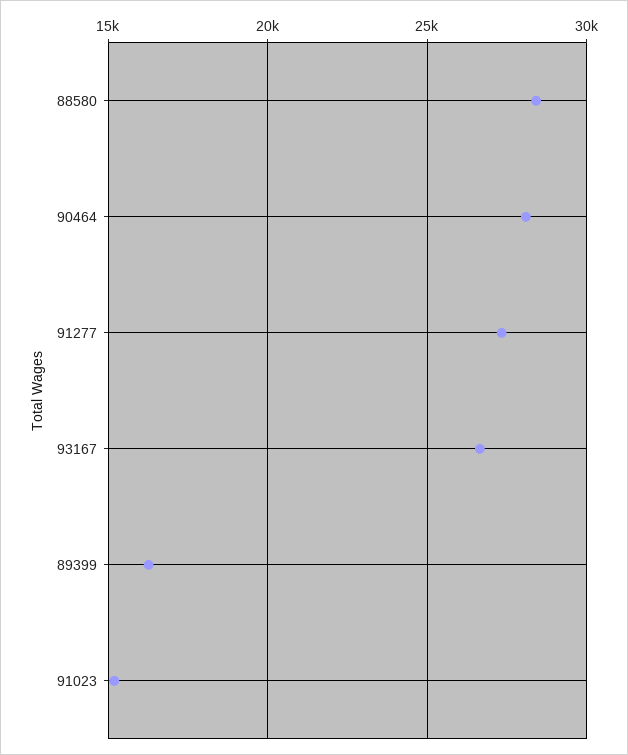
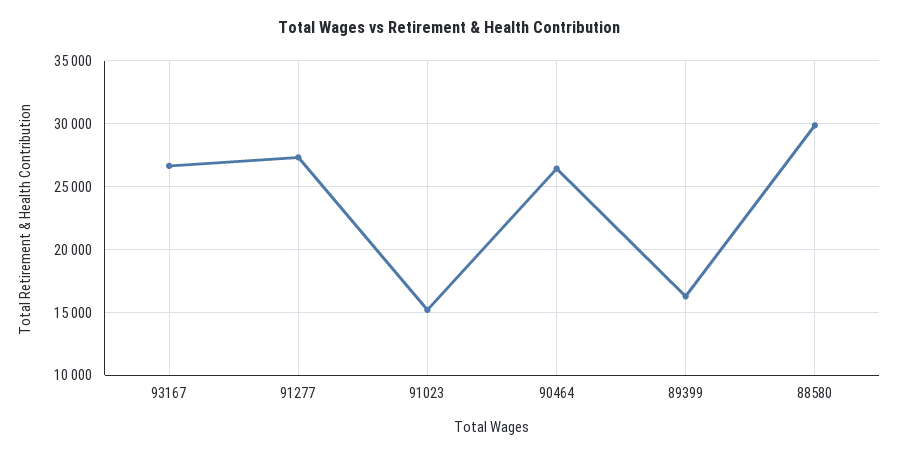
88580: 28500 -> 30000
90464: 28000 -> 26500

